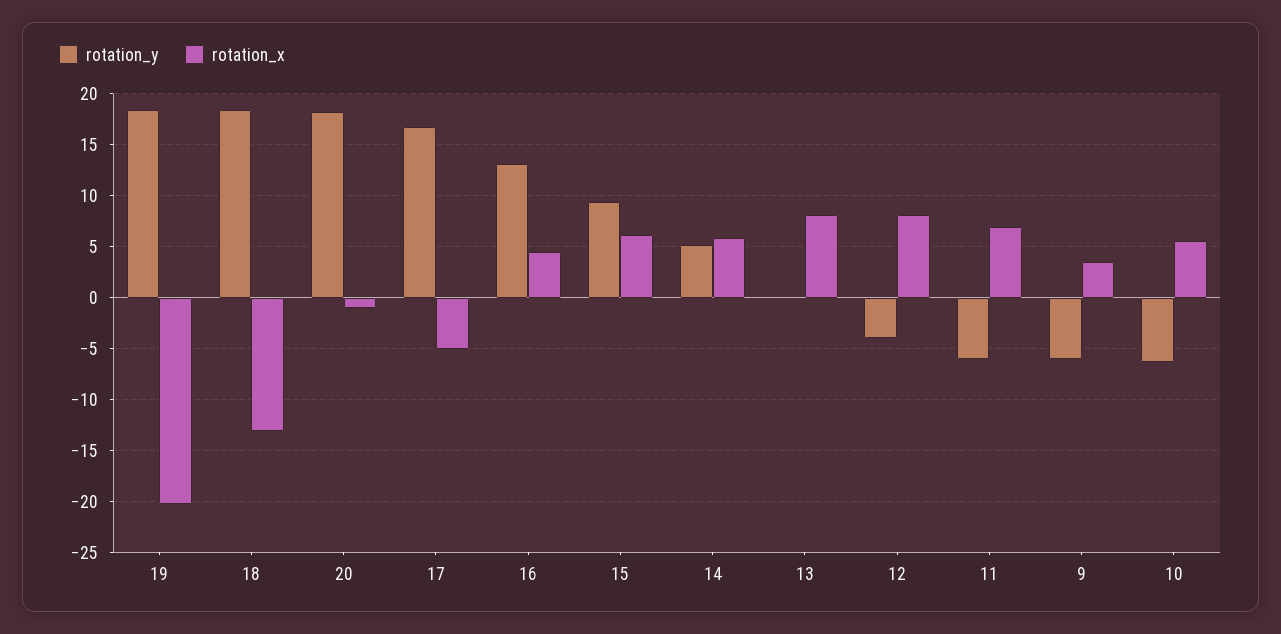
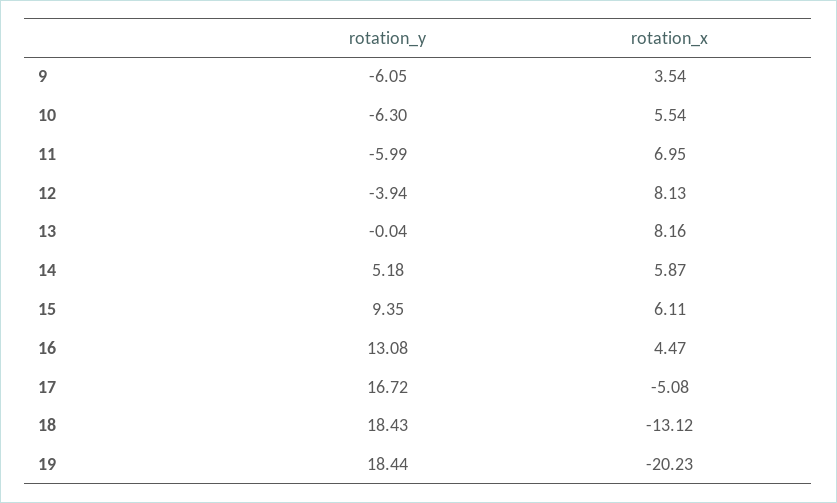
rotation_y, 20: 18 -> none
rotation_x, 20: -1 -> none

